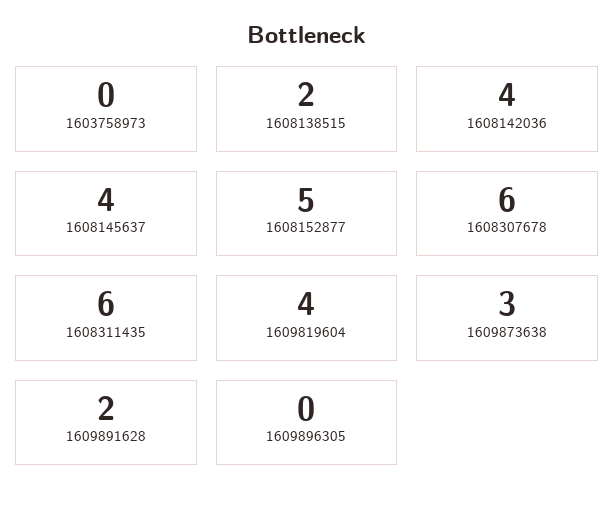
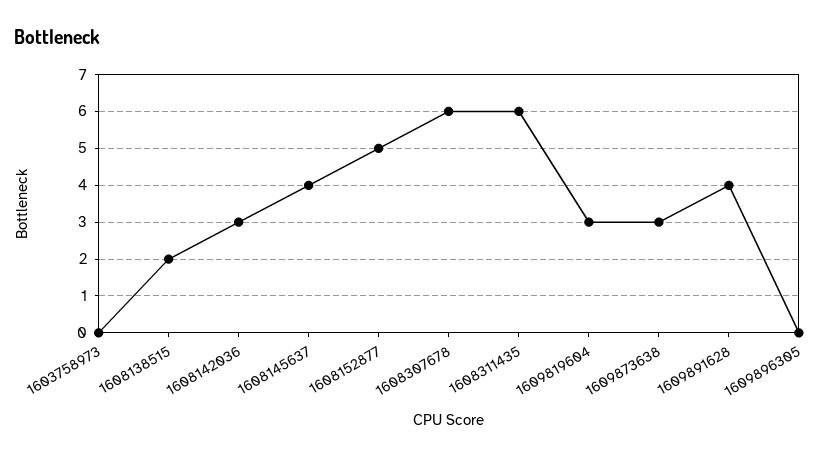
1608142036: 4 -> 3
1609819604: 4 -> 3
1609891628: 2 -> 4

